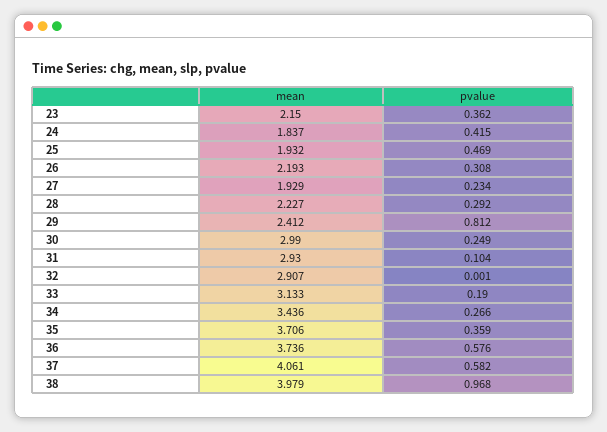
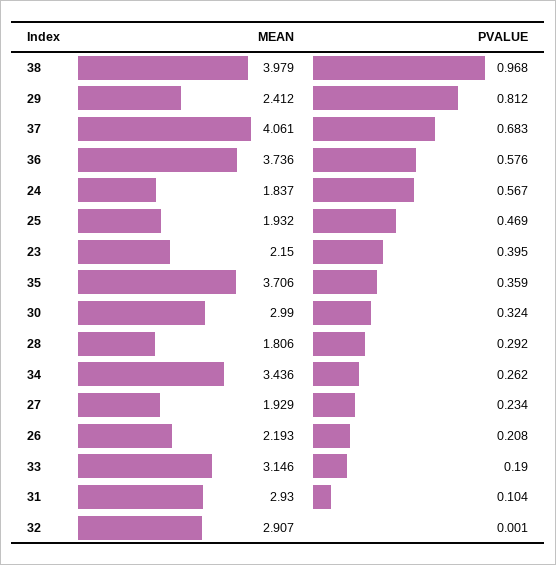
pvalue, 23: 0.362 -> 0.395
pvalue, 24: 0.415 -> 0.567
pvalue, 26: 0.308 -> 0.208
mean, 28: 2.227 -> 1.806
pvalue, 30: 0.249 -> 0.324
mean, 33: 3.133 -> 3.146
pvalue, 34: 0.266 -> 0.262
pvalue, 37: 0.582 -> 0.683

